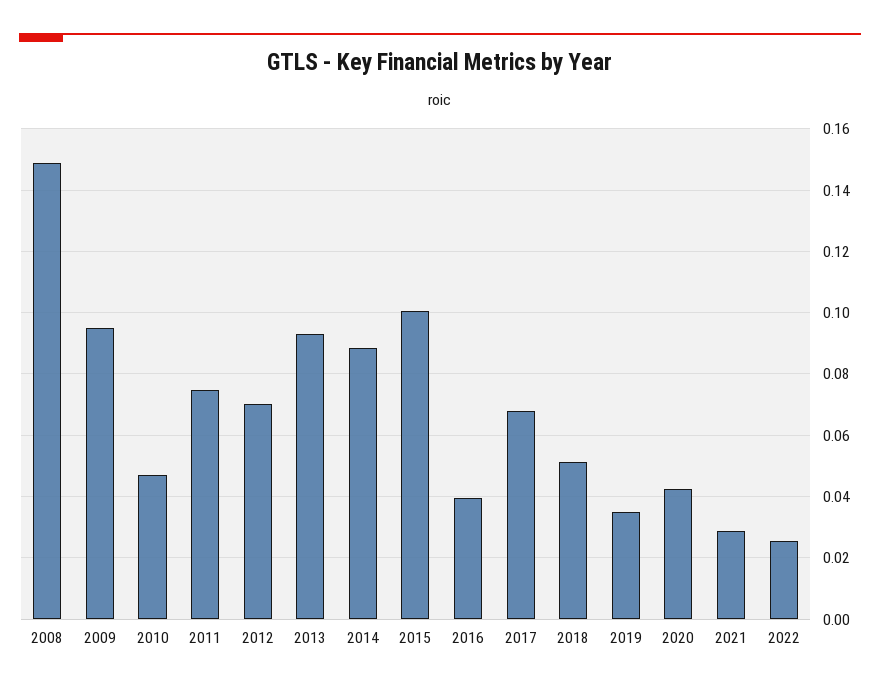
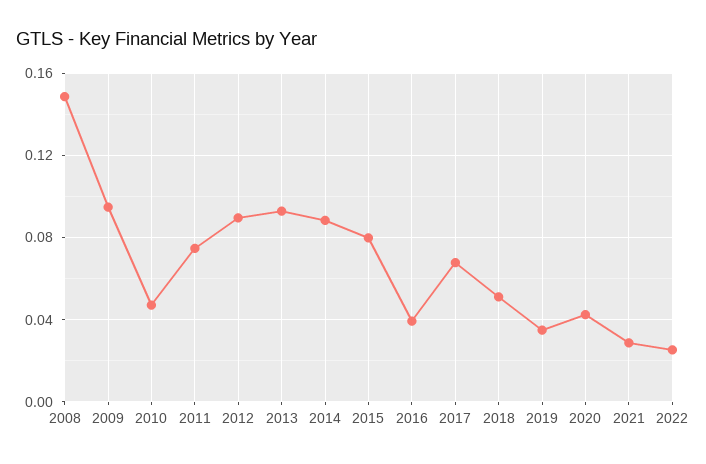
2012: 0.07 -> 0.09
2015: 0.1 -> 0.08

